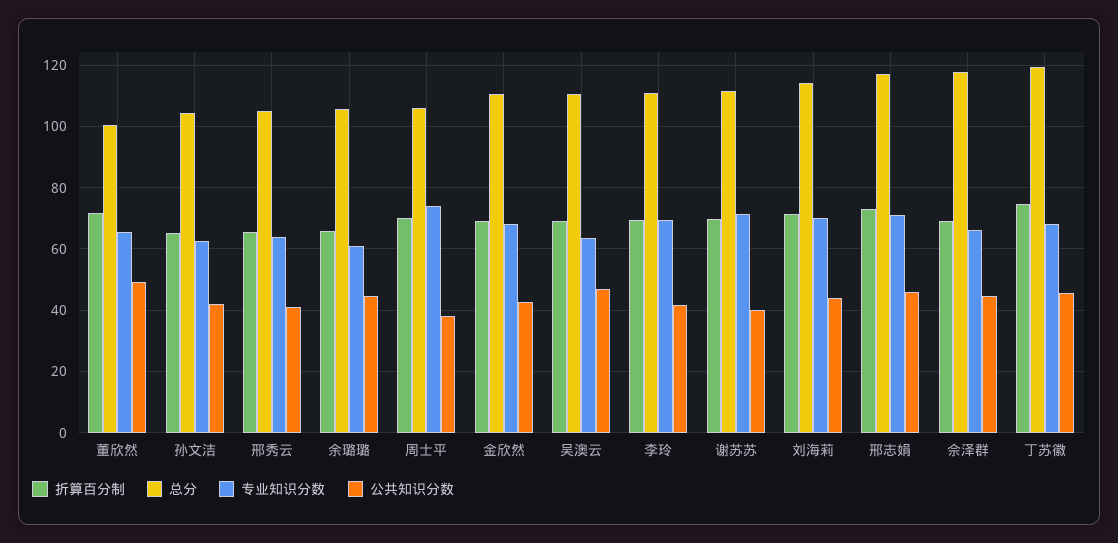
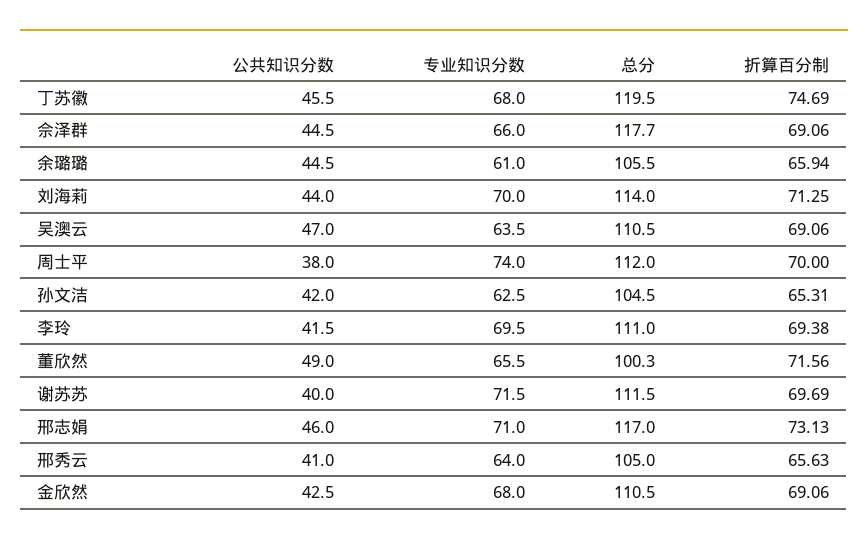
总分, 周士平: 106 -> 112

